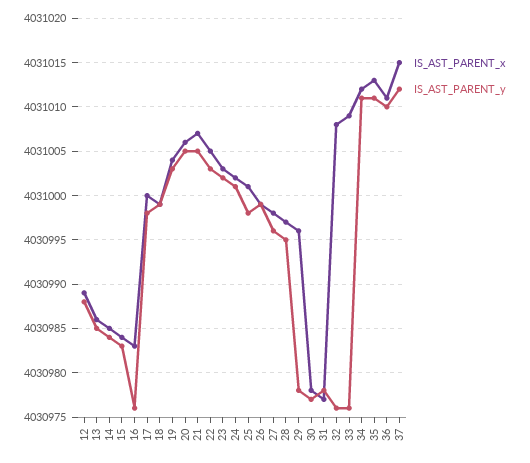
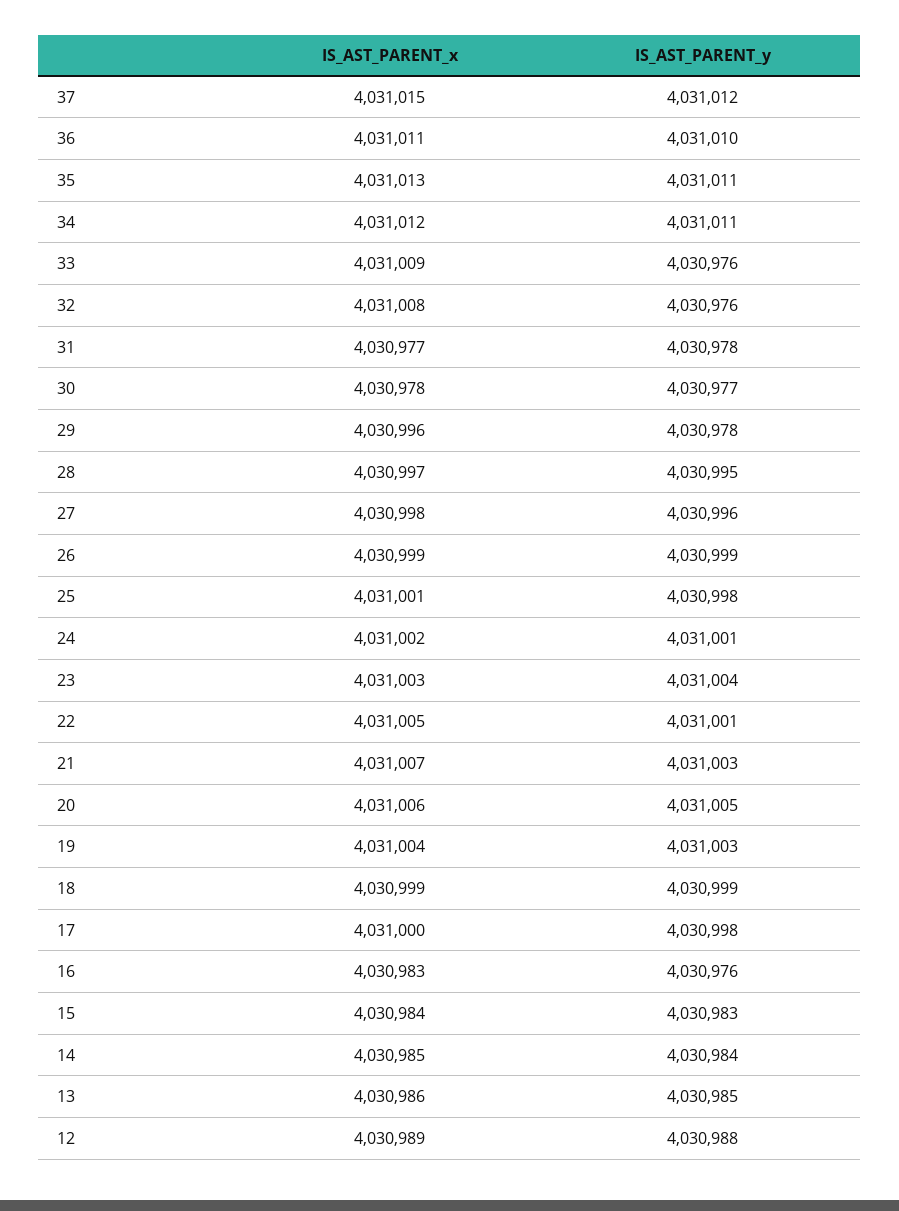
IS_AST_PARENT_y, 21: 4031005 -> 4031003
IS_AST_PARENT_y, 22: 4031003 -> 4031001
IS_AST_PARENT_y, 23: 4031002 -> 4031004

